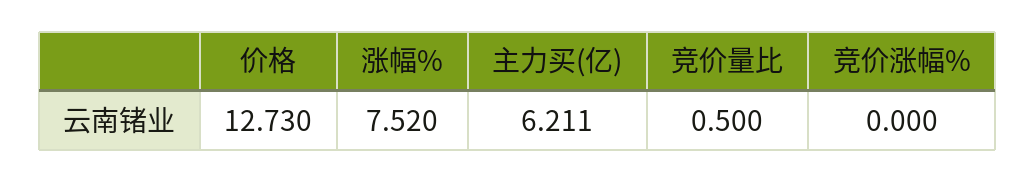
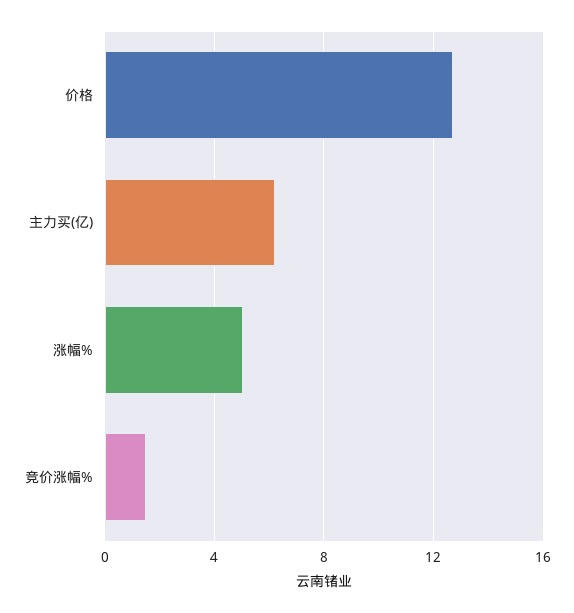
涨幅%: 7.52 -> 5
竞价量比: 0.5 -> none
竞价涨幅%: 0 -> 1.5

